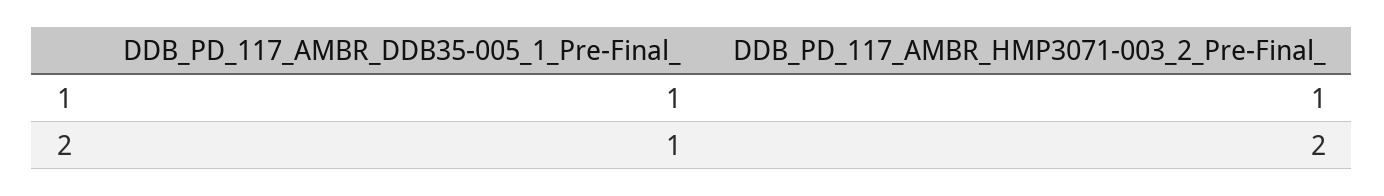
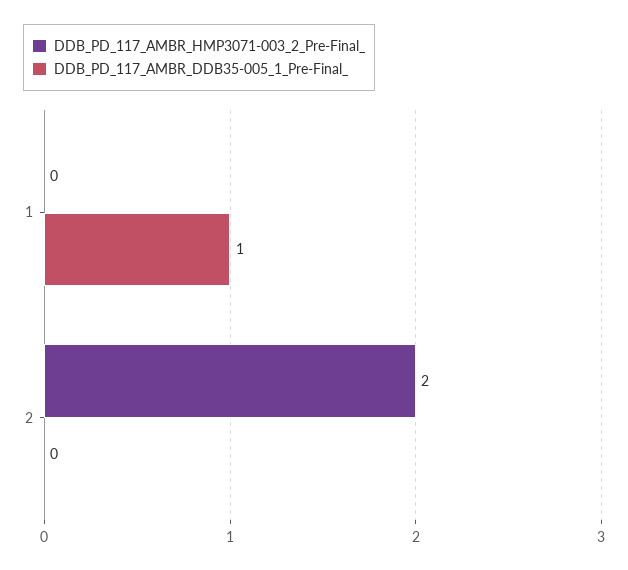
DDB_PD_117_AMBR_HMP3071-003_2_Pre-Final_, 1: 1 -> 0
DDB_PD_117_AMBR_DDB35-005_1_Pre-Final_, 2: 1 -> 0

